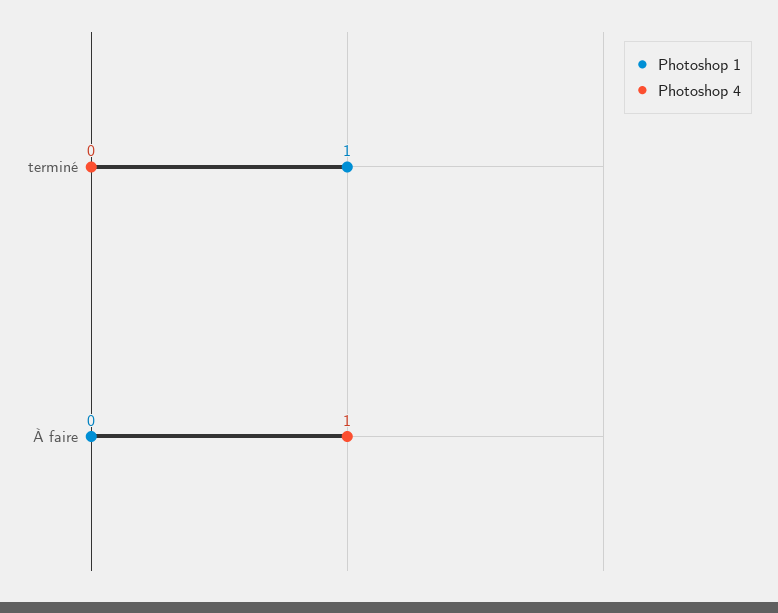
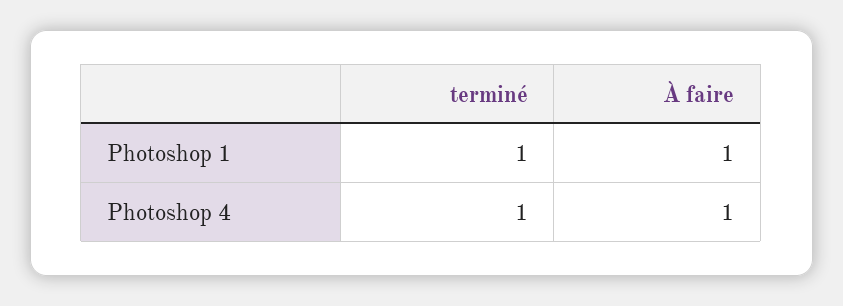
Photoshop 4, terminé: 0 -> 1
Photoshop 1, À faire: 0 -> 1

